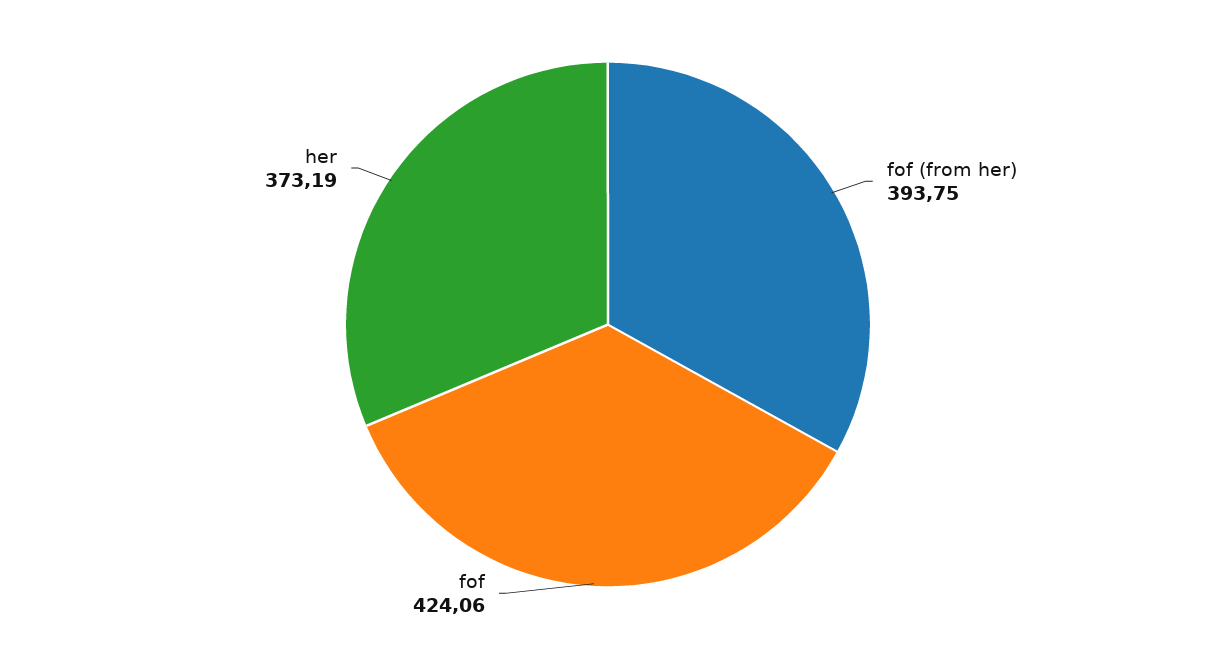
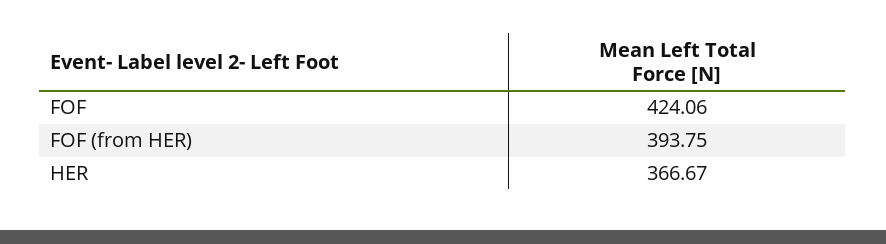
her: 373.19 -> 366.67

